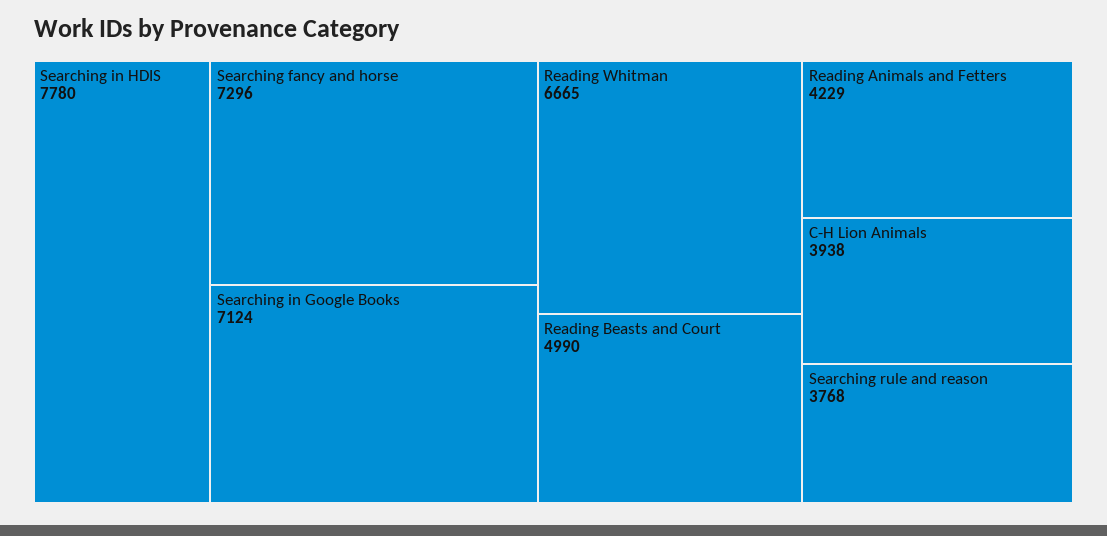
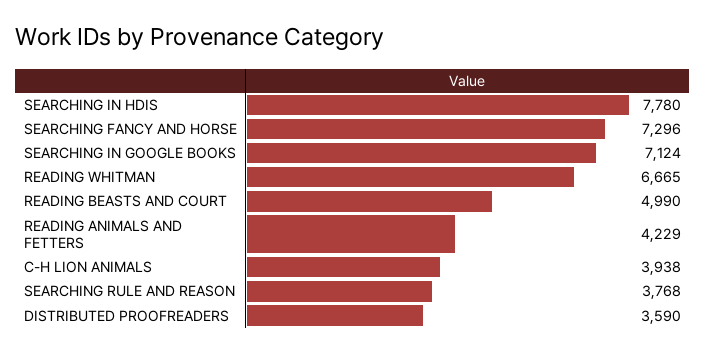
DISTRIBUTED PROOFREADERS: none -> 3590

